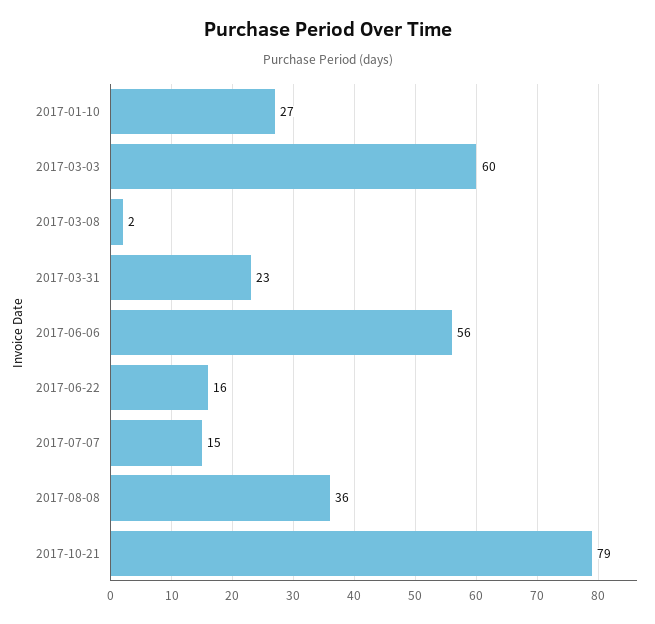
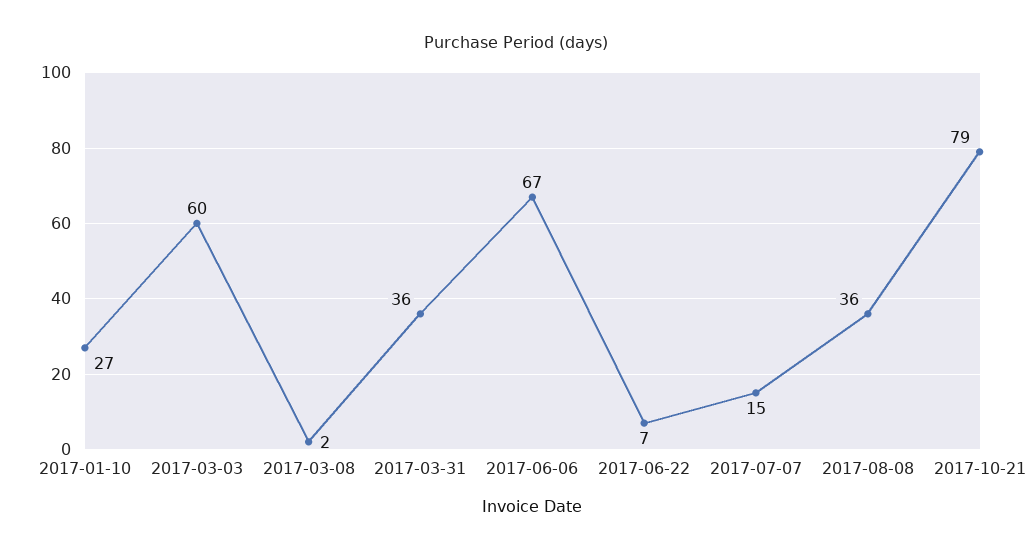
2017-03-31: 23 -> 36
2017-06-06: 56 -> 67
2017-06-22: 16 -> 7

